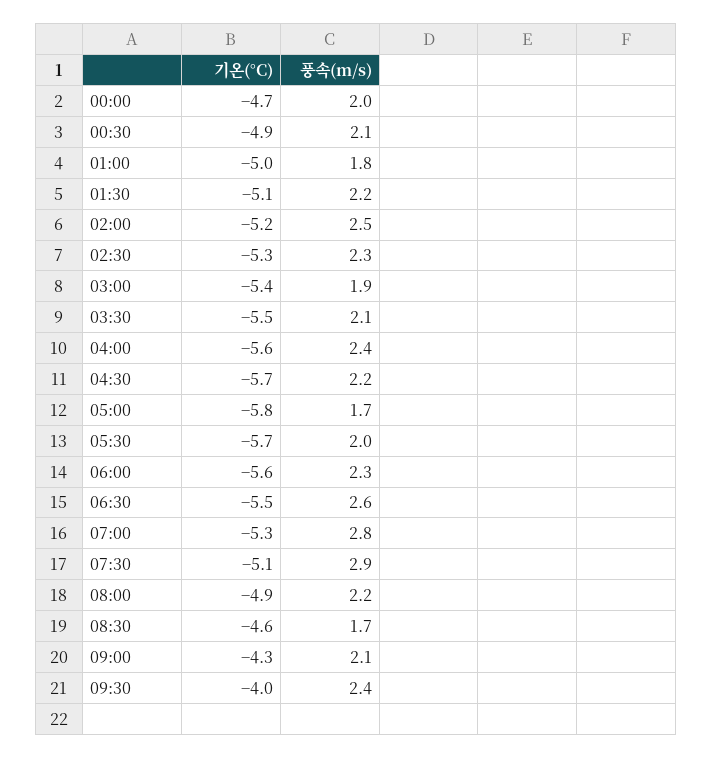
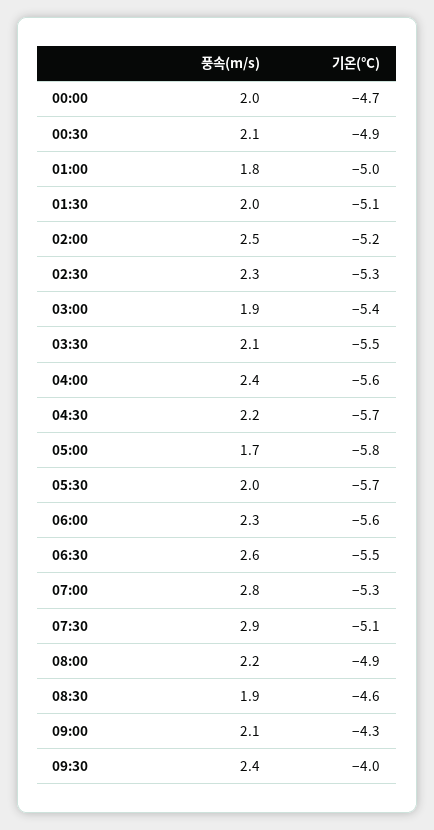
풍속(m/s), 01:30: 2.2 -> 2
풍속(m/s), 08:30: 1.7 -> 1.9

